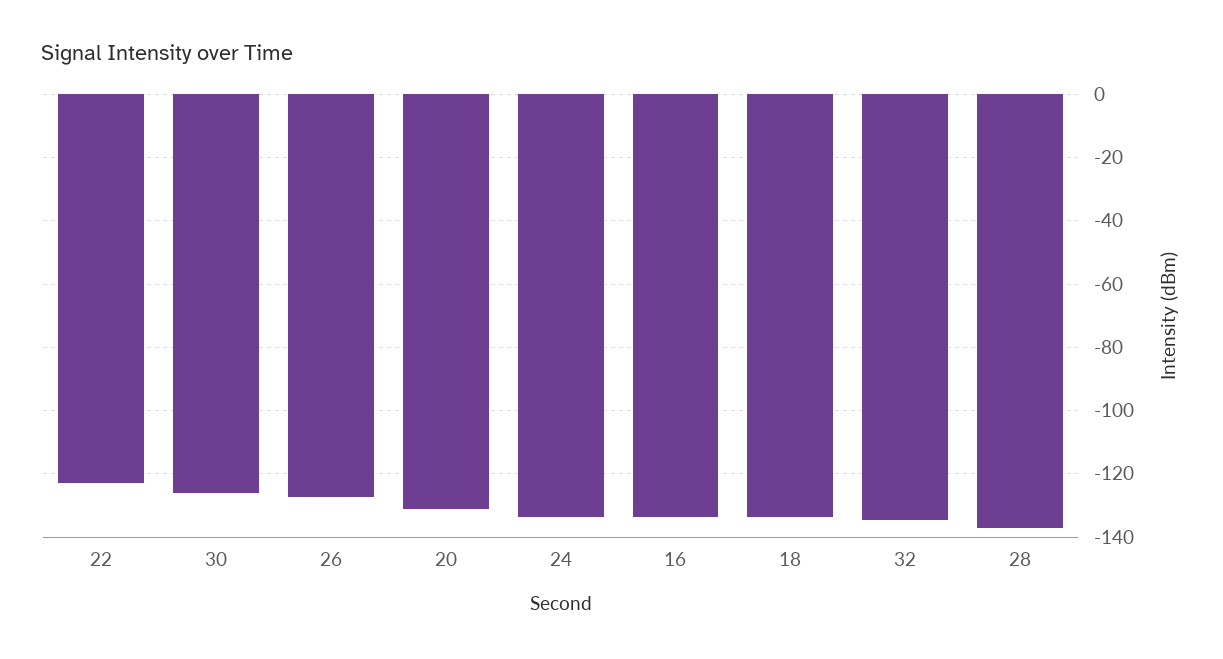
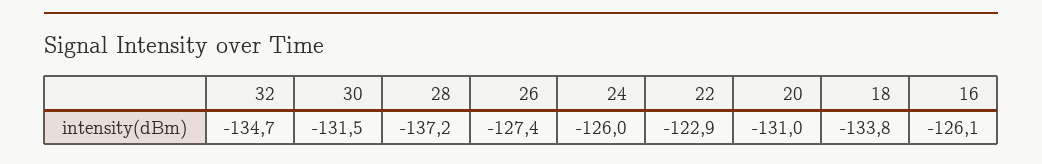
30: -126 -> -131.5
24: -134 -> -126
16: -134 -> -126.1

